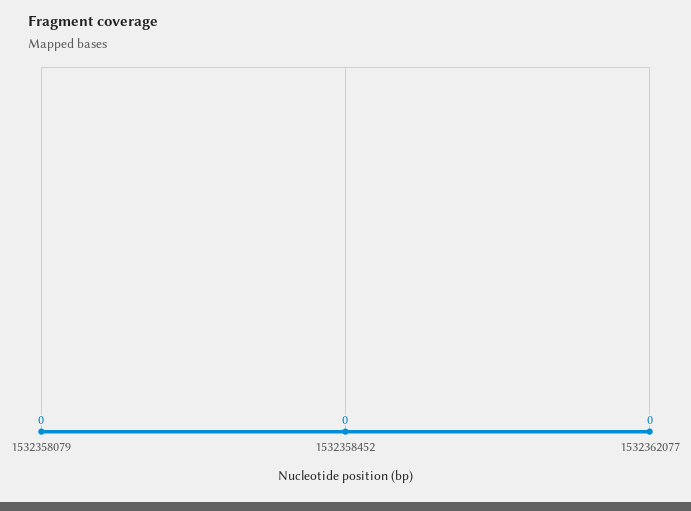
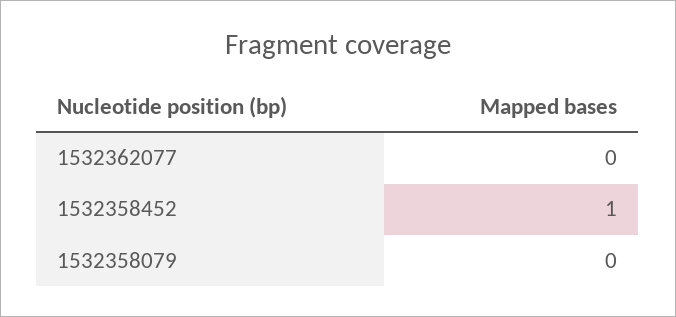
1532358452: 0 -> 1

